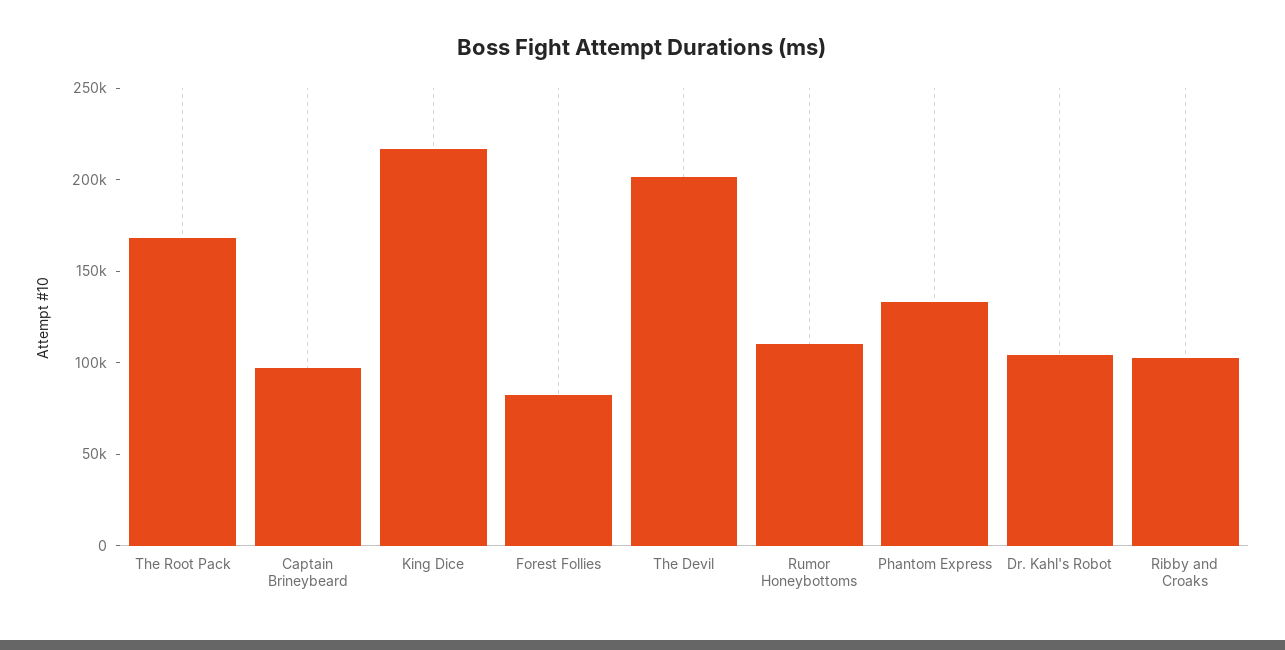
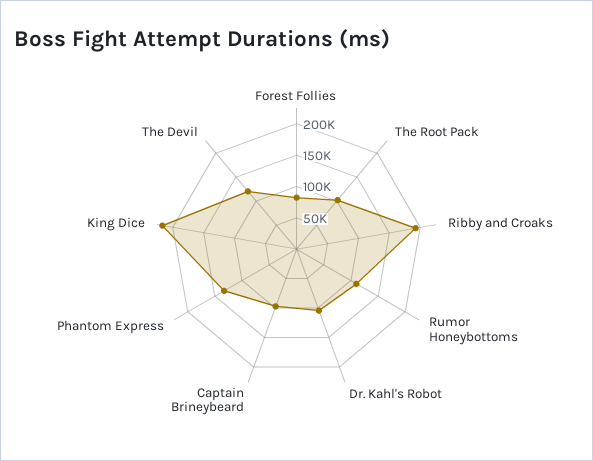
The Root Pack: 170000 -> 100000
The Devil: 200000 -> 125000
Ribby and Croaks: 100000 -> 200000

